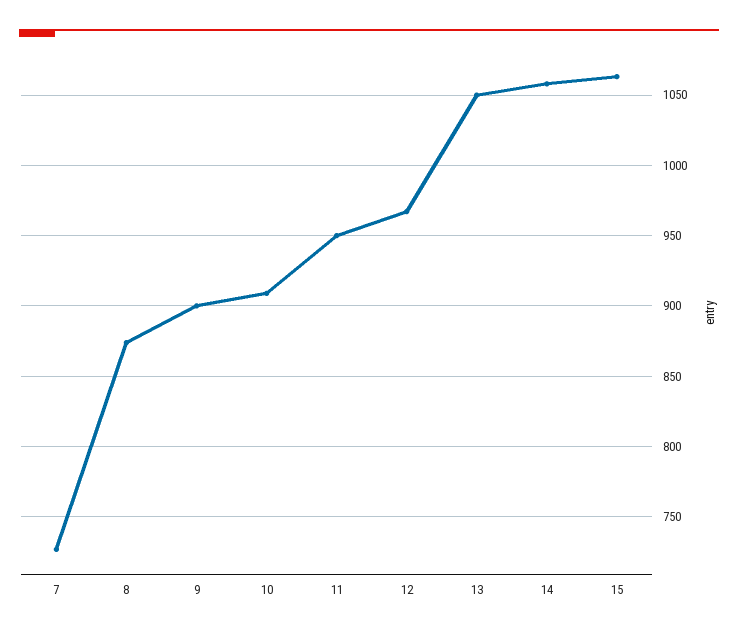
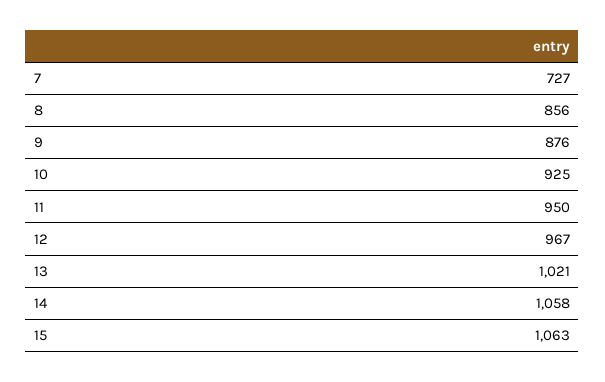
8: 875 -> 856
9: 900 -> 876
10: 910 -> 925
13: 1050 -> 1021

